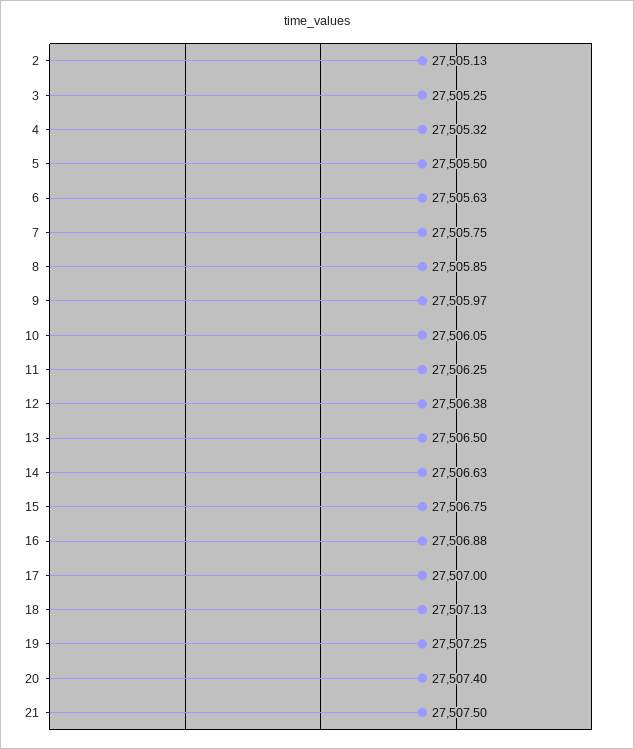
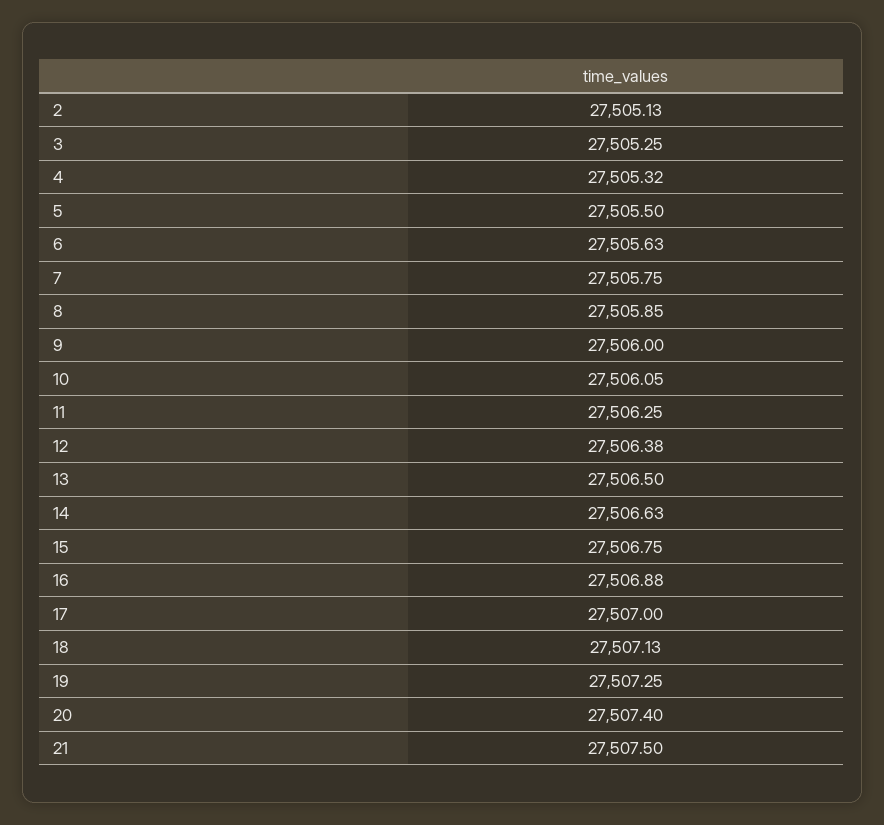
9: 27505.97 -> 27506

